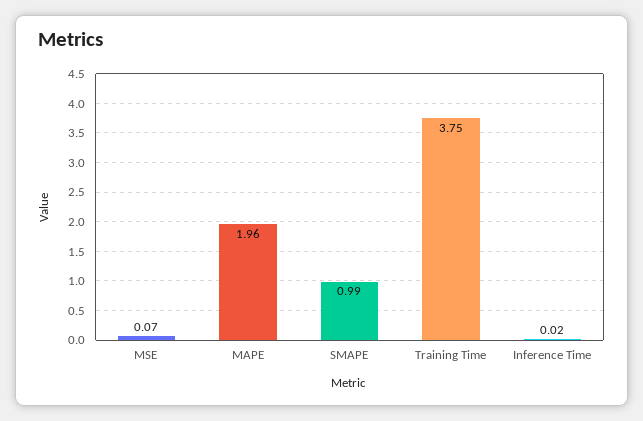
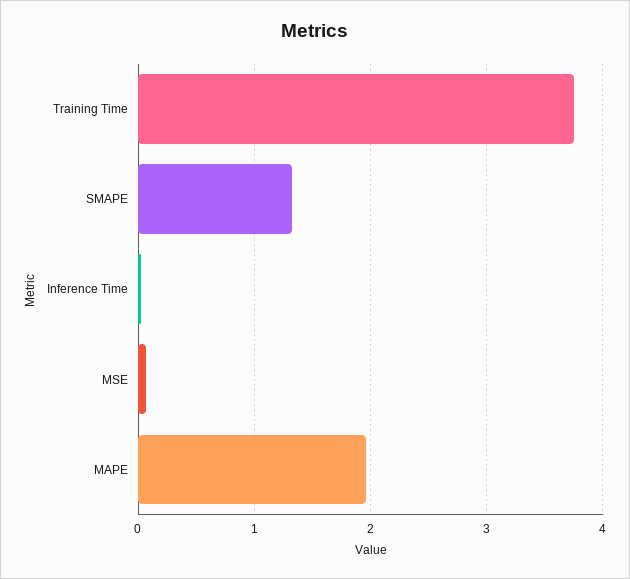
SMAPE: 0.99 -> 1.3

